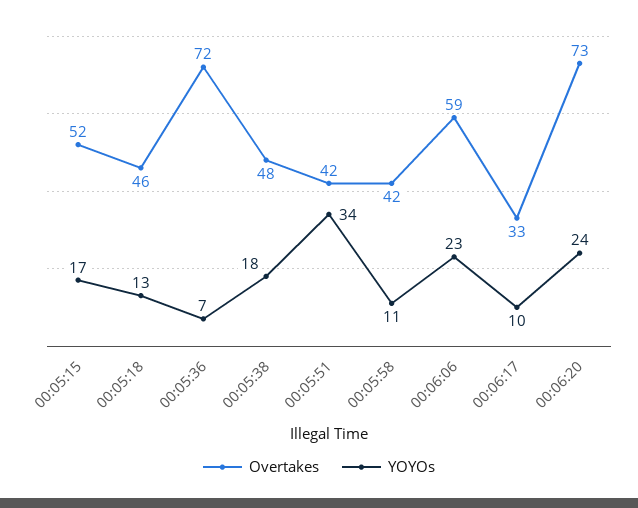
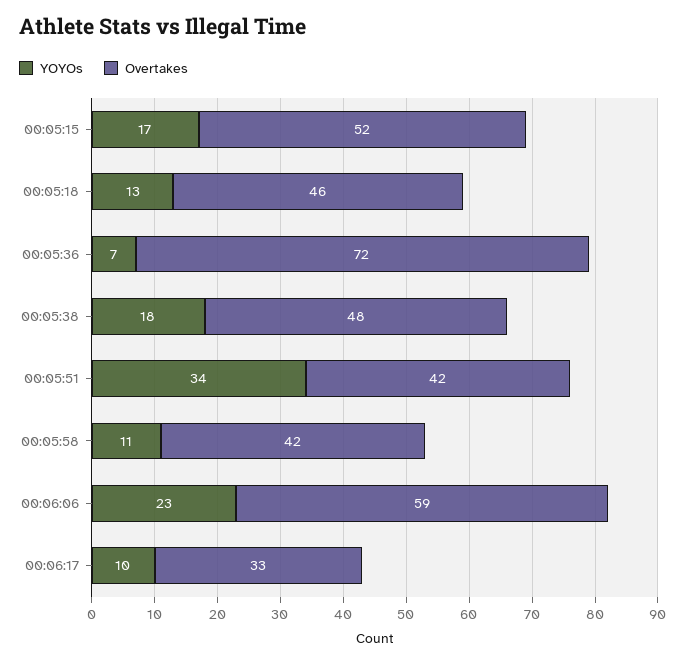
Overtakes, 00:06:20: 73 -> none
YOYOs, 00:06:20: 24 -> none

